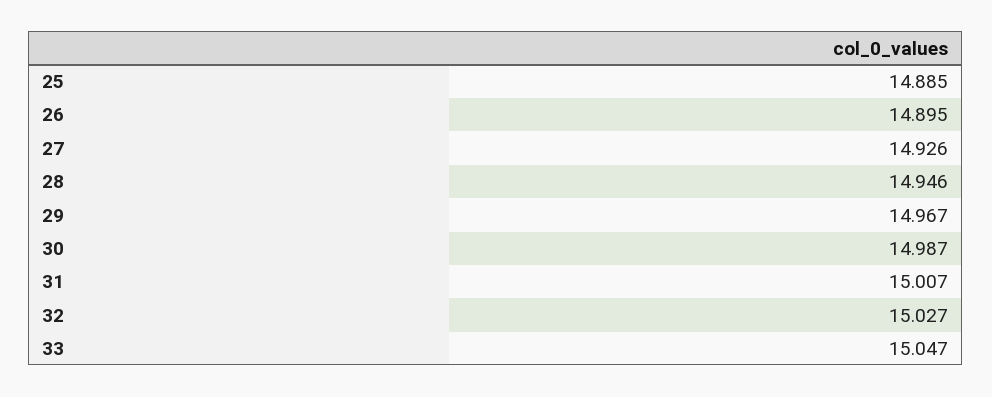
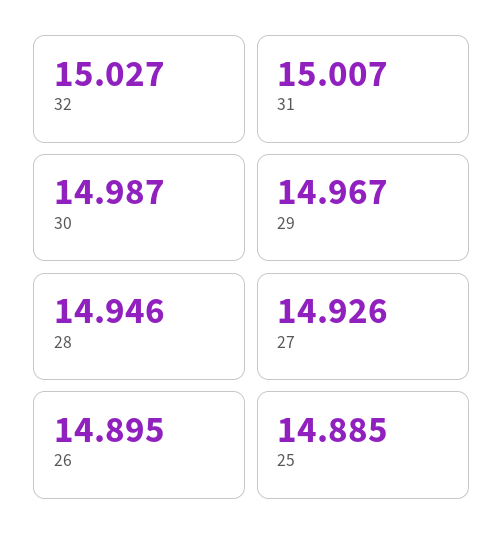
33: 15.047 -> none

